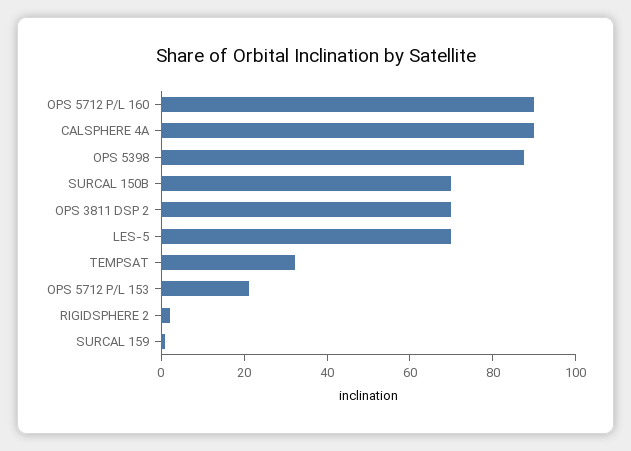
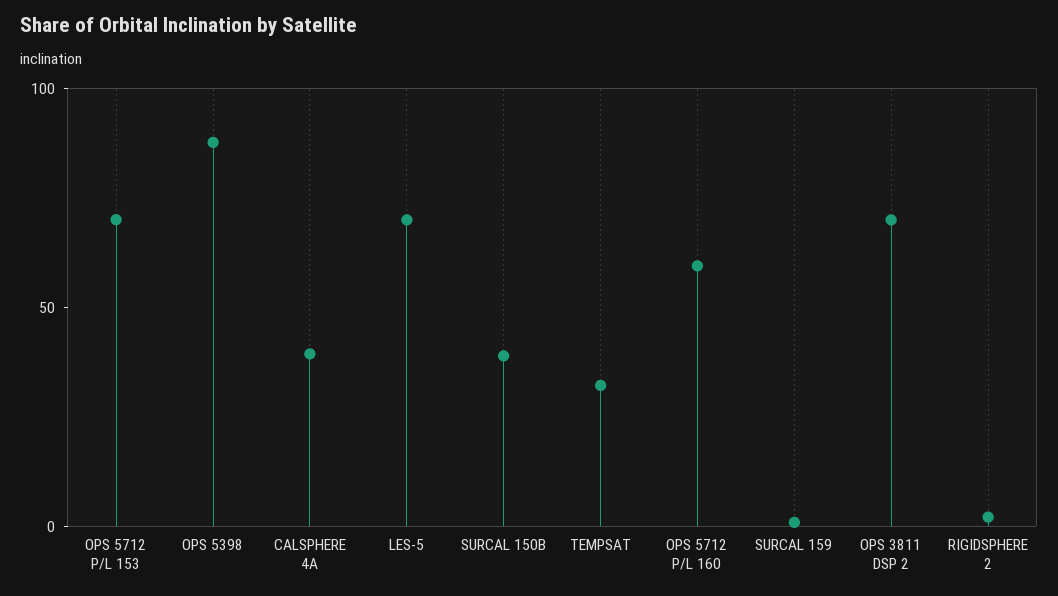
OPS 5712 P/L 160: 90 -> 60
CALSPHERE 4A: 90 -> 40
SURCAL 150B: 70 -> 40
OPS 5712 P/L 153: 20 -> 70

